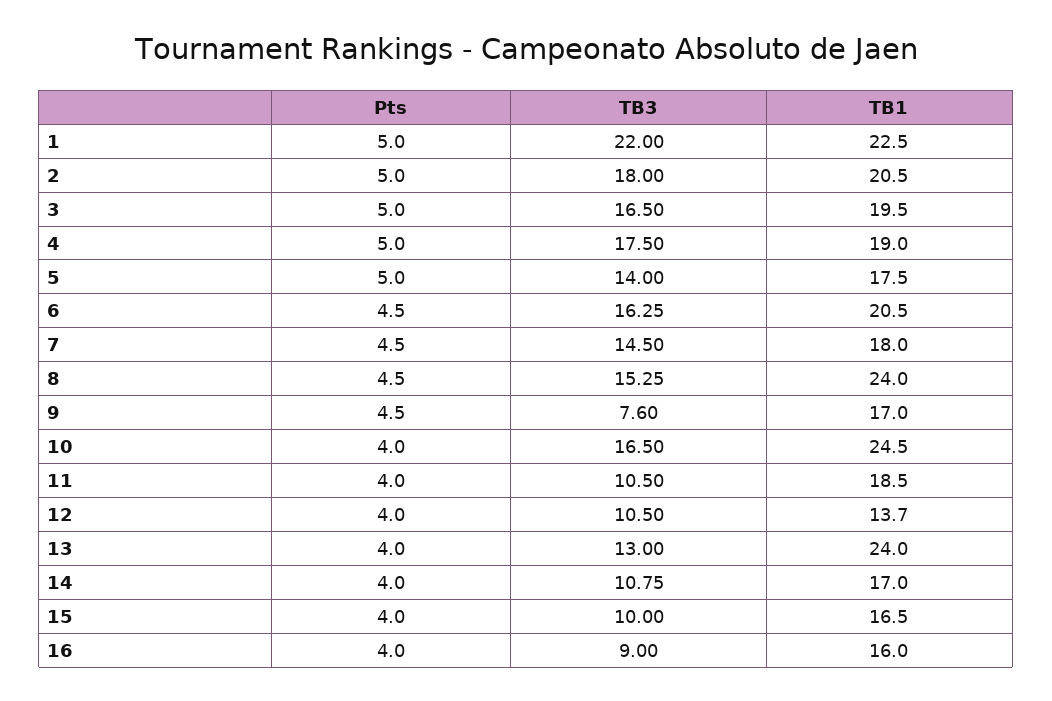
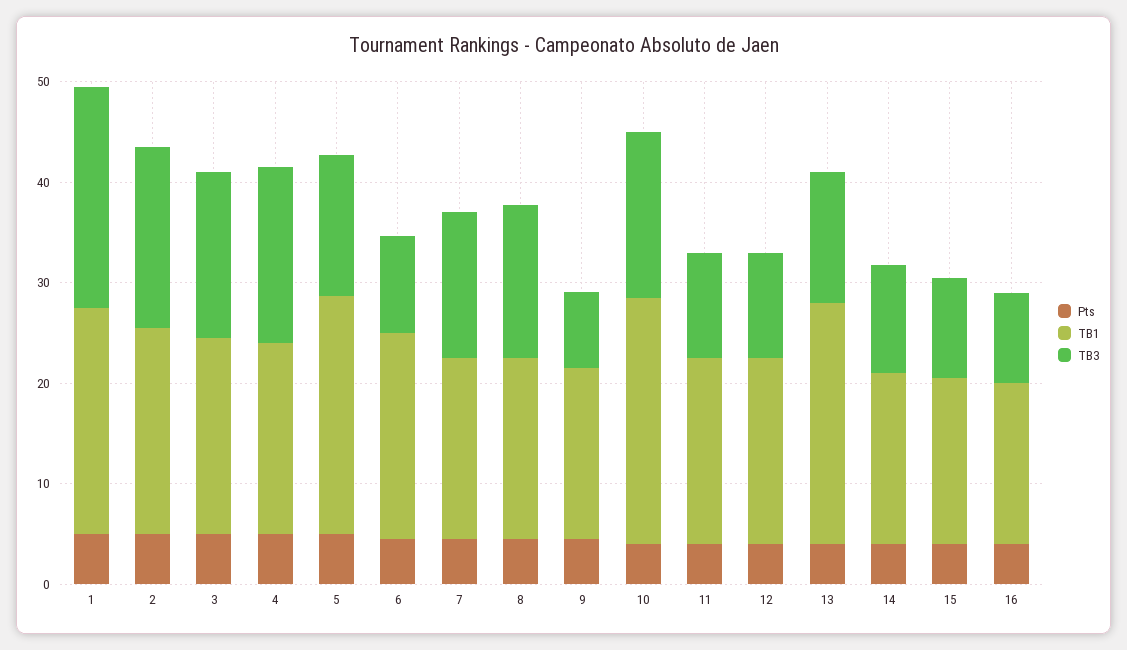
TB1, 5: 17.5 -> 24
TB3, 6: 16.25 -> 10
TB1, 8: 24 -> 18
TB1, 12: 13.7 -> 18

